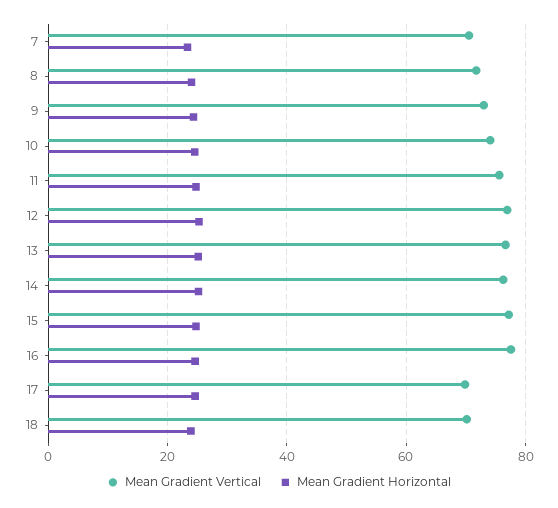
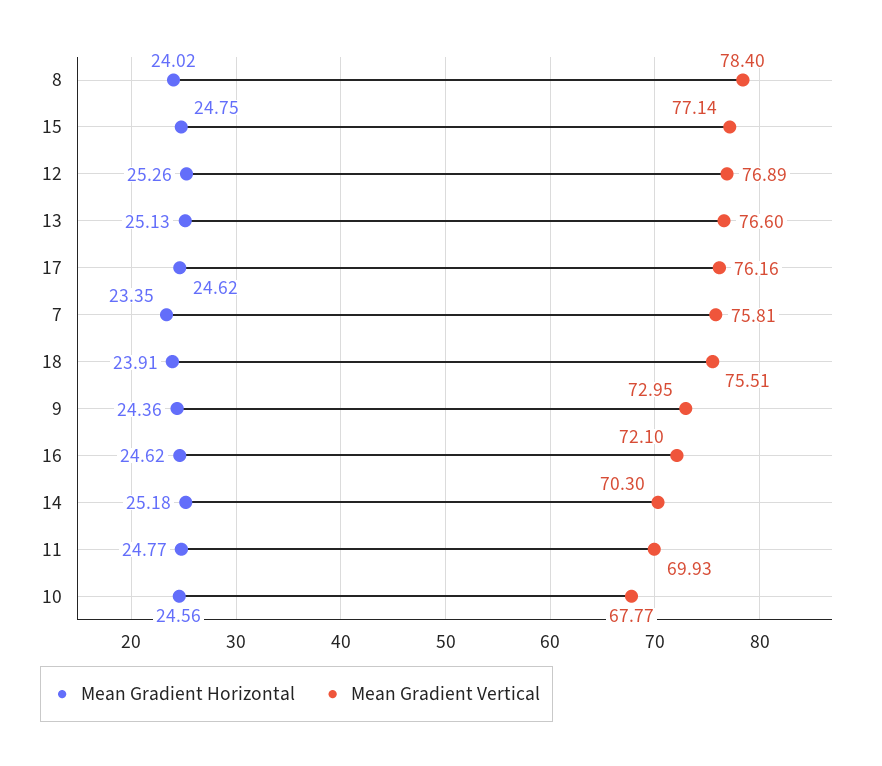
Mean Gradient Vertical, 7: 70 -> 75.81
Mean Gradient Vertical, 8: 72 -> 78.4
Mean Gradient Vertical, 10: 74 -> 67.77
Mean Gradient Vertical, 11: 76 -> 69.93
Mean Gradient Vertical, 14: 76 -> 70.3
Mean Gradient Vertical, 16: 78 -> 72.1
Mean Gradient Vertical, 17: 70 -> 76.16
Mean Gradient Vertical, 18: 70 -> 75.51

